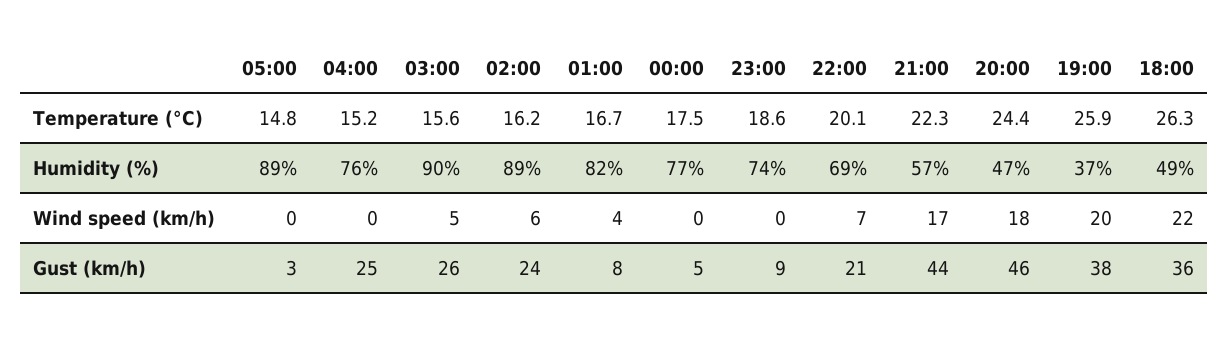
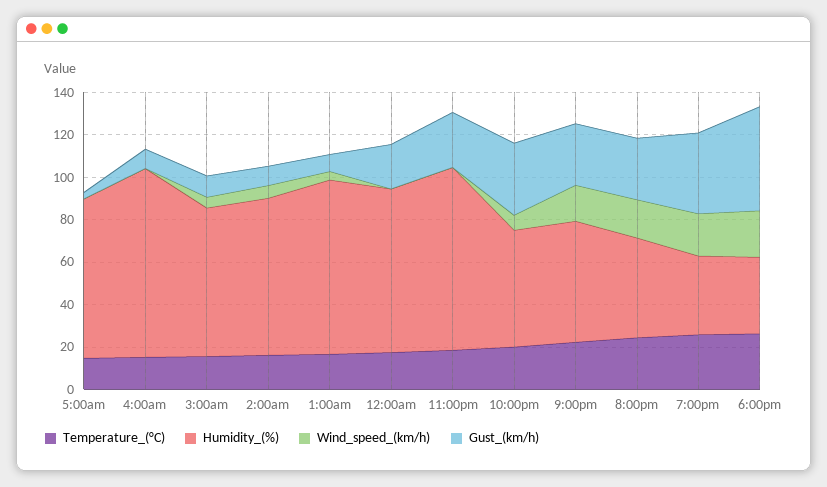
Humidity (%), 05:00: 89 -> 75
Humidity (%), 04:00: 76 -> 90
Humidity (%), 03:00: 90 -> 70
Humidity (%), 02:00: 89 -> 75
Humidity (%), 23:00: 74 -> 85
Humidity (%), 22:00: 69 -> 55
Humidity (%), 18:00: 49 -> 35
Gust (km/h), 04:00: 25 -> 10
Gust (km/h), 03:00: 26 -> 10
Gust (km/h), 02:00: 24 -> 10
Gust (km/h), 00:00: 5 -> 20
Gust (km/h), 23:00: 9 -> 25
Gust (km/h), 22:00: 21 -> 35
Gust (km/h), 21:00: 44 -> 30
Gust (km/h), 20:00: 46 -> 30
Gust (km/h), 18:00: 36 -> 50

